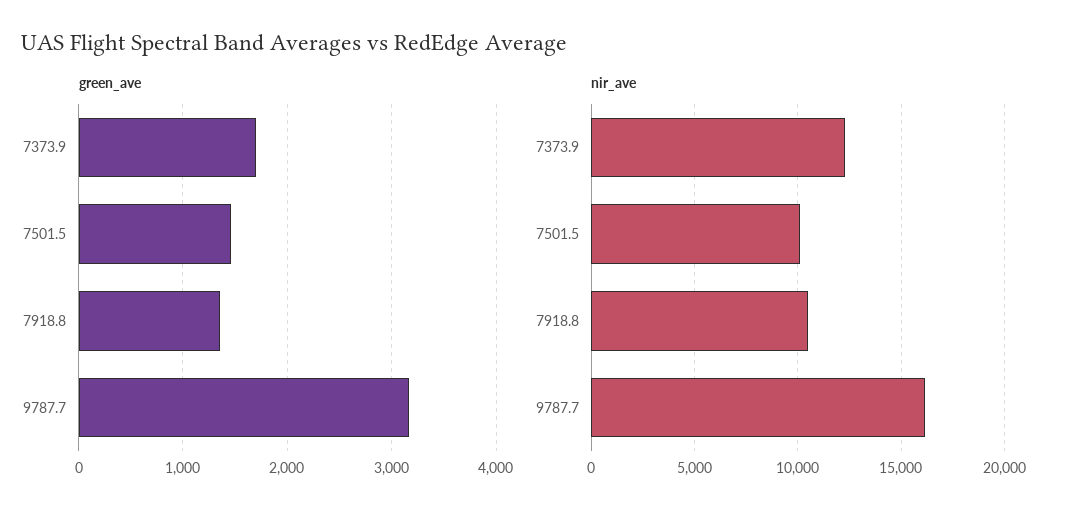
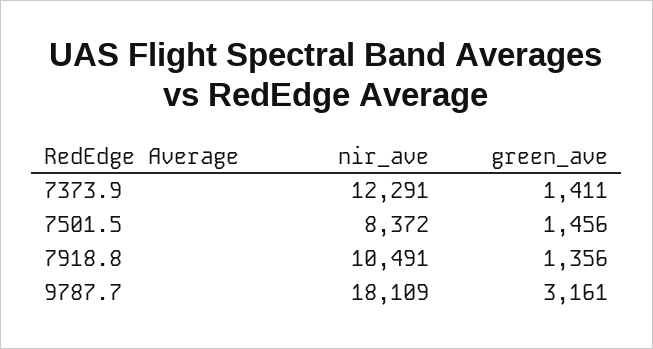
green_ave, 7373.9: 1700 -> 1411
nir_ave, 7501.5: 10000 -> 8372
nir_ave, 9787.7: 16000 -> 18109

